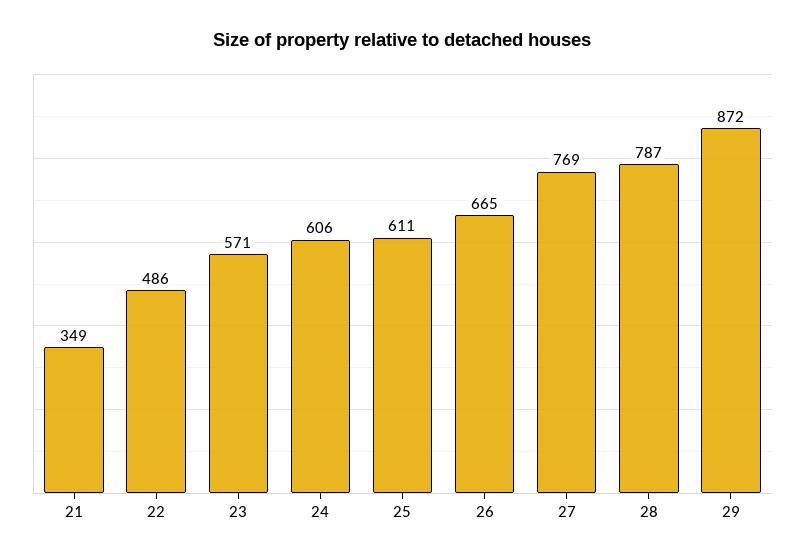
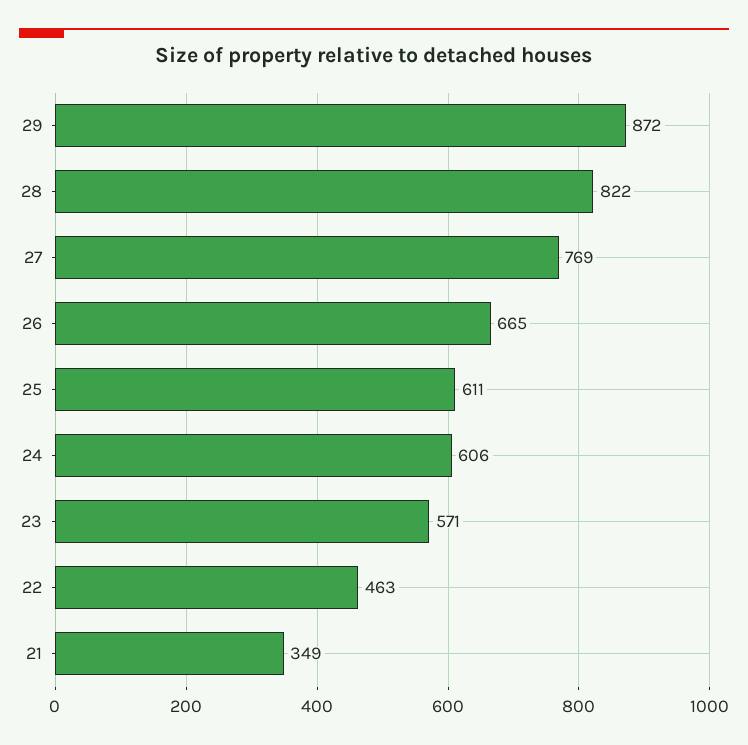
22: 486 -> 463
28: 787 -> 822

